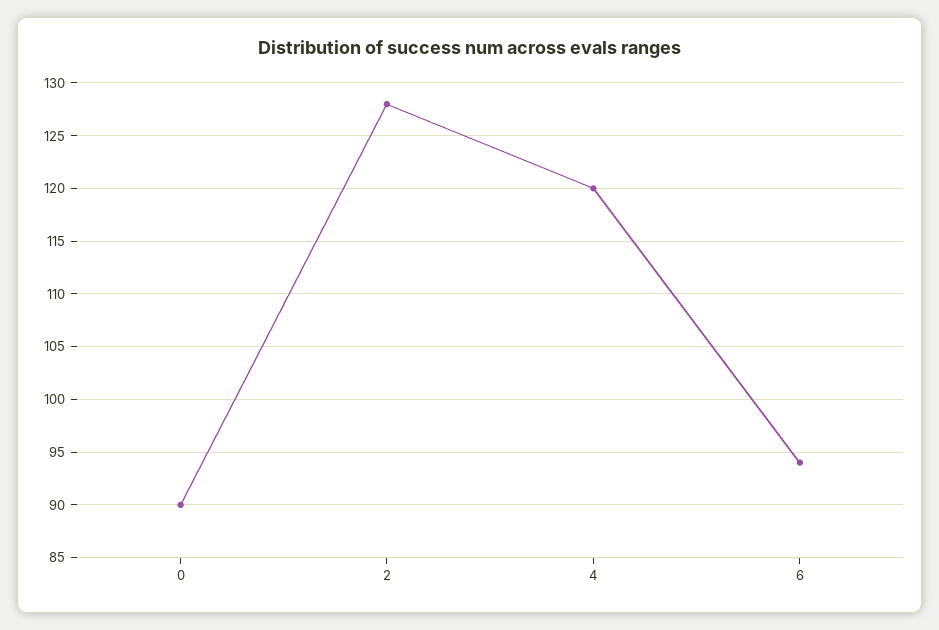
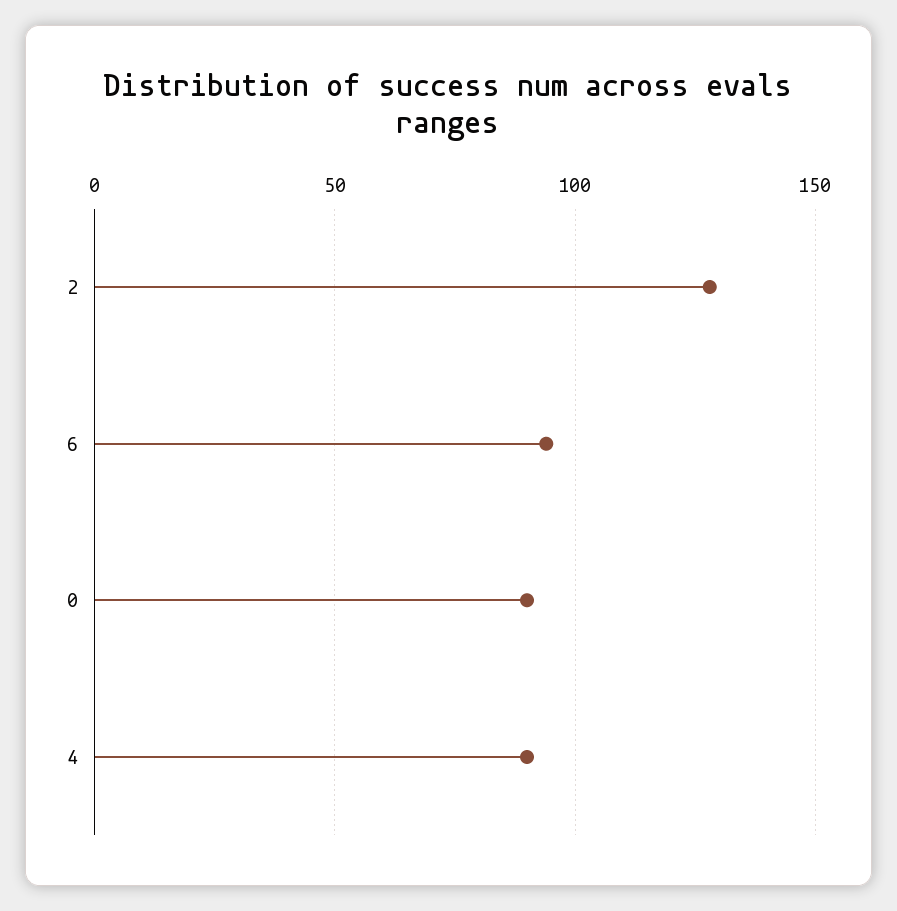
4: 120 -> 90

